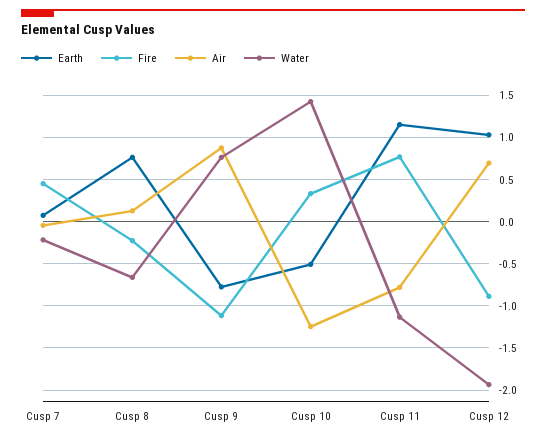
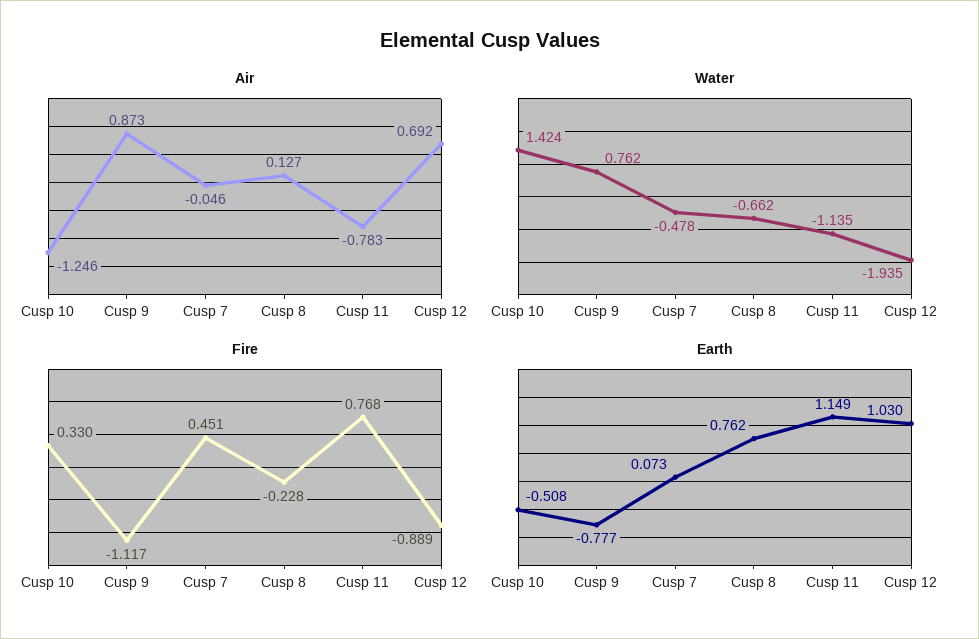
Water, Cusp 7: -0.2 -> -0.478

